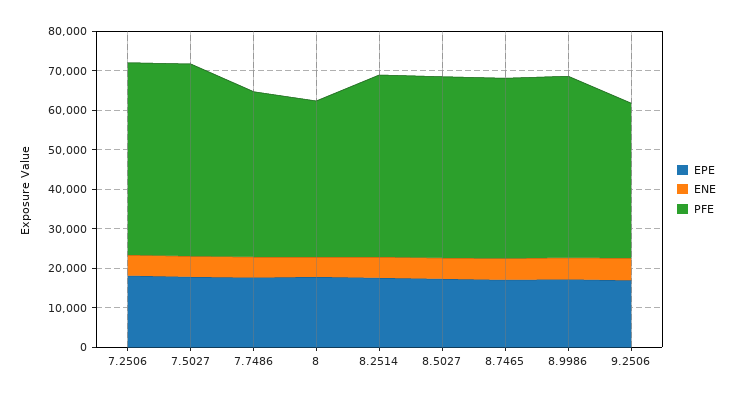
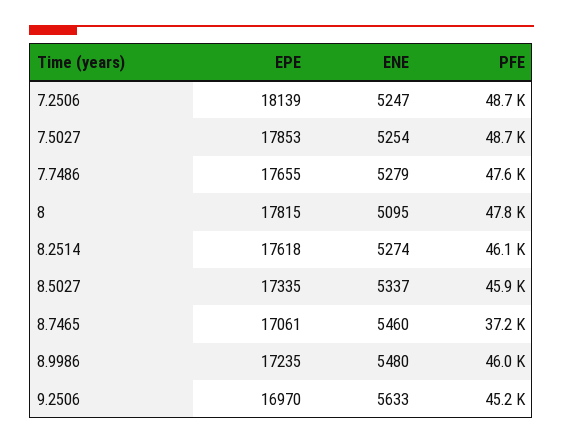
PFE, 7.7486: 42500 -> 47600
PFE, 8: 40000 -> 47800
PFE, 8.7465: 45000 -> 37200
PFE, 9.2506: 40000 -> 45200

